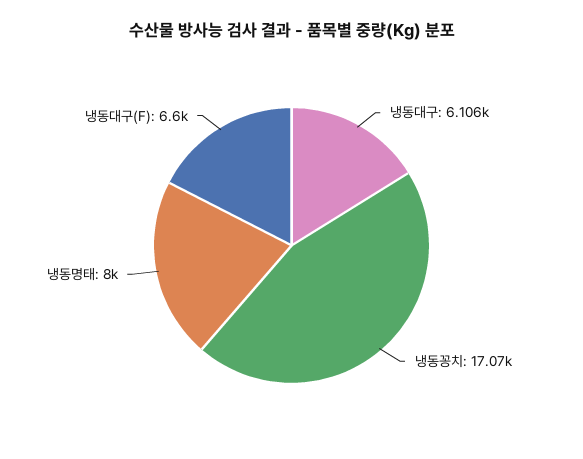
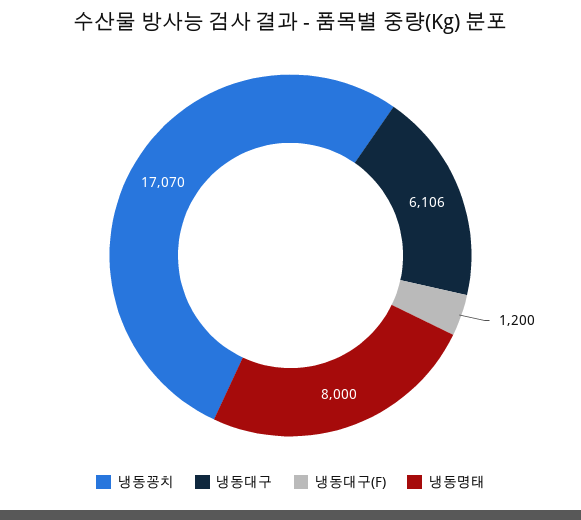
냉동대구(F): 6600 -> 1200

